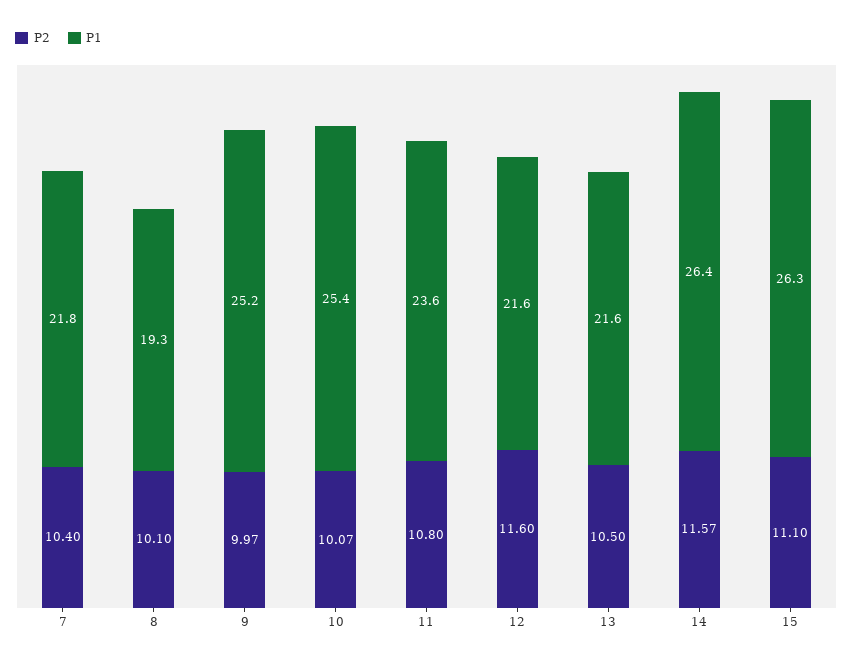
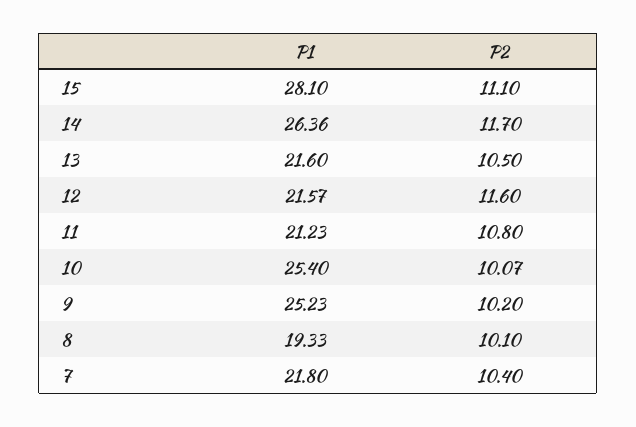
P2, 9: 9.97 -> 10.2
P1, 11: 23.6 -> 21.23
P2, 14: 11.57 -> 11.7
P1, 15: 26.3 -> 28.1

